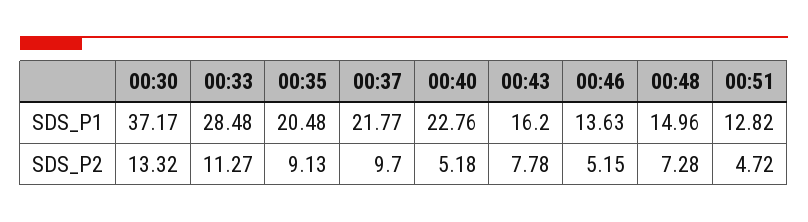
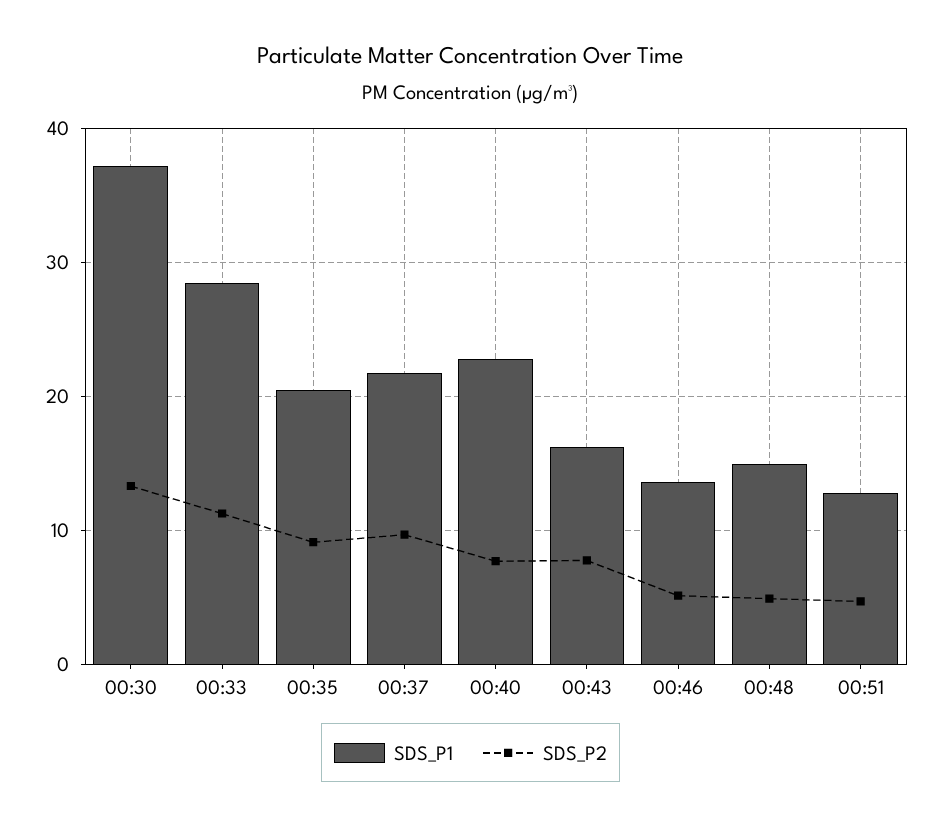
SDS_P2, 00:40: 5.18 -> 8
SDS_P2, 00:48: 7.28 -> 5

